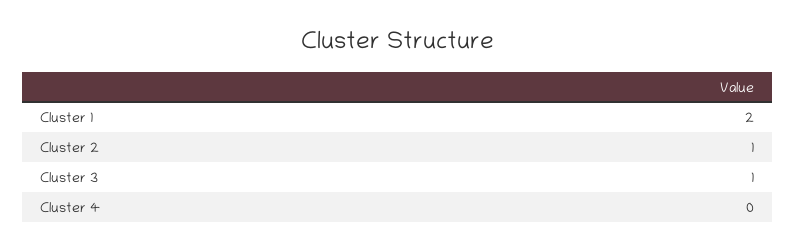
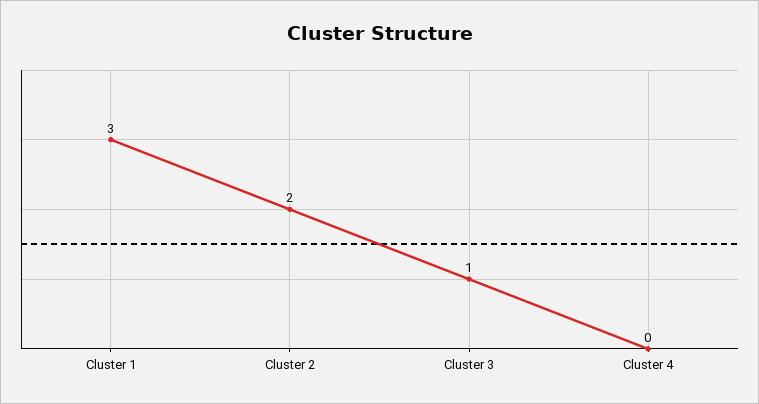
Cluster 1: 2 -> 3
Cluster 2: 1 -> 2

